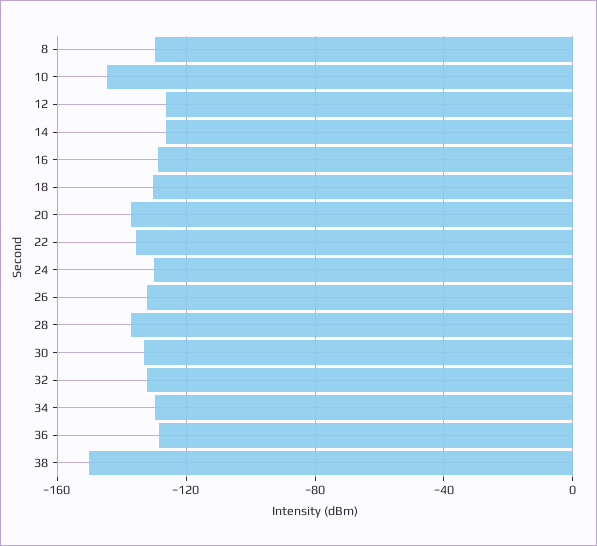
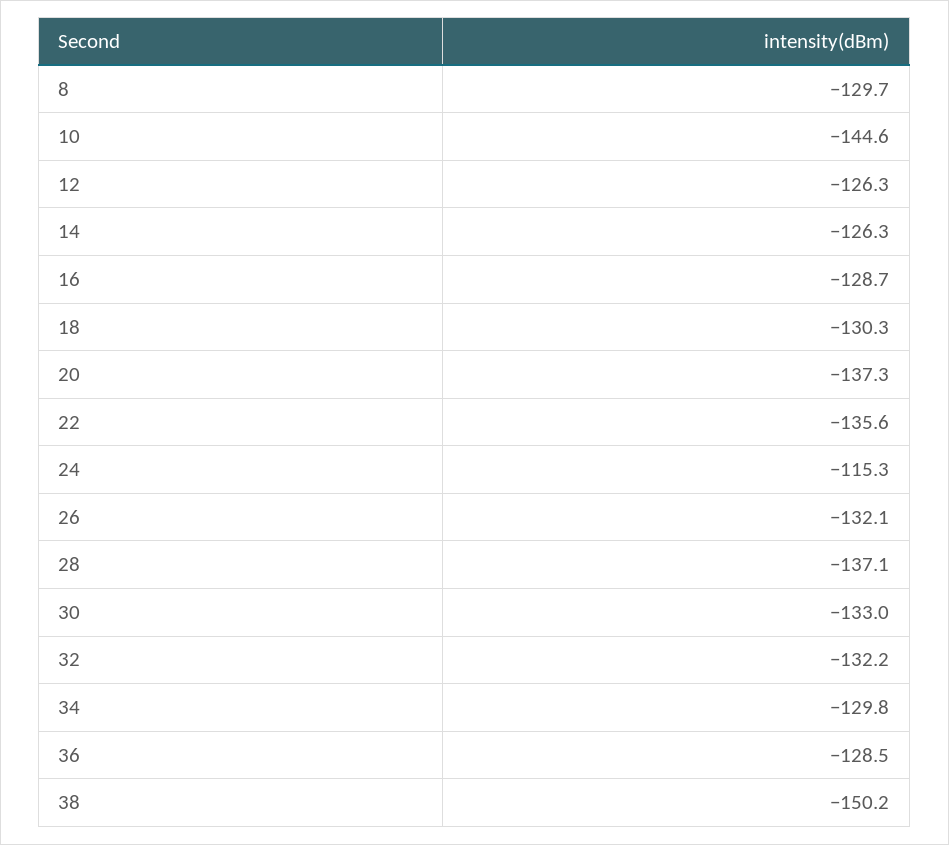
24: -130 -> -115.3

